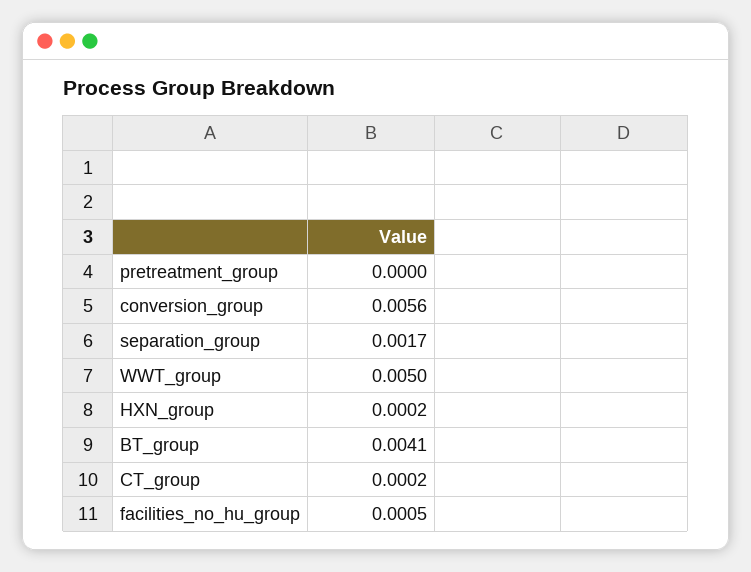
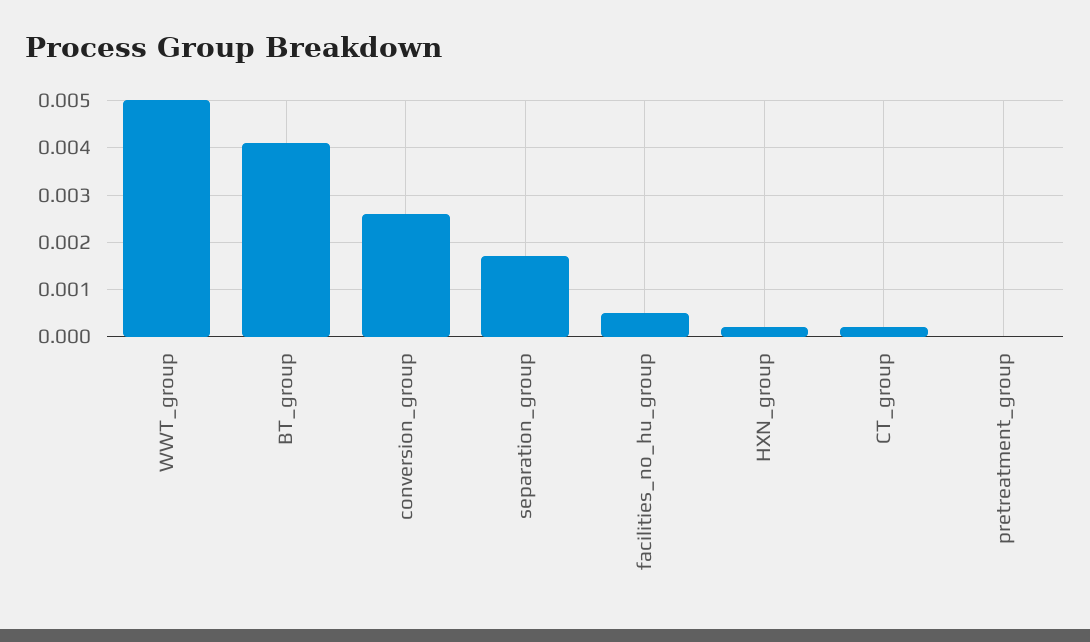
conversion_group: 0.0056 -> 0.0025

